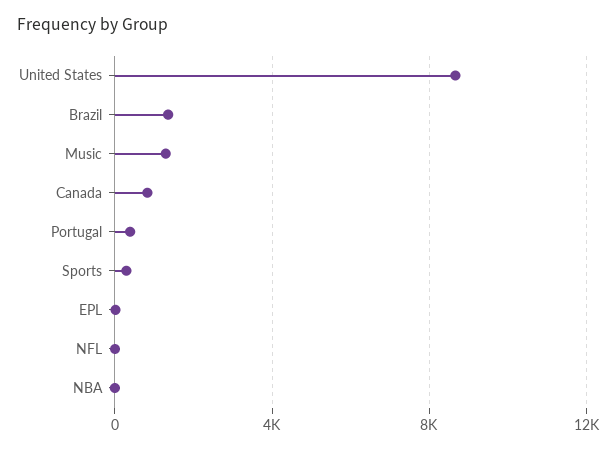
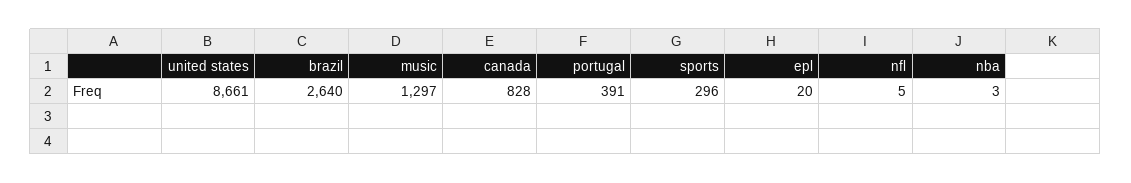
Brazil: 1500 -> 2640

